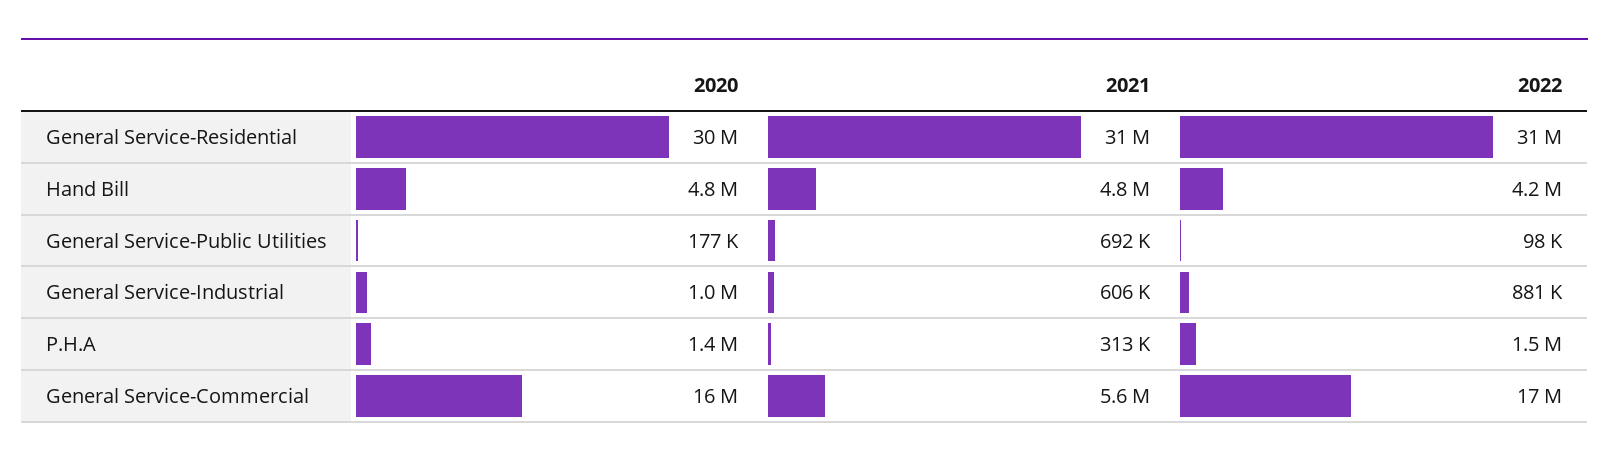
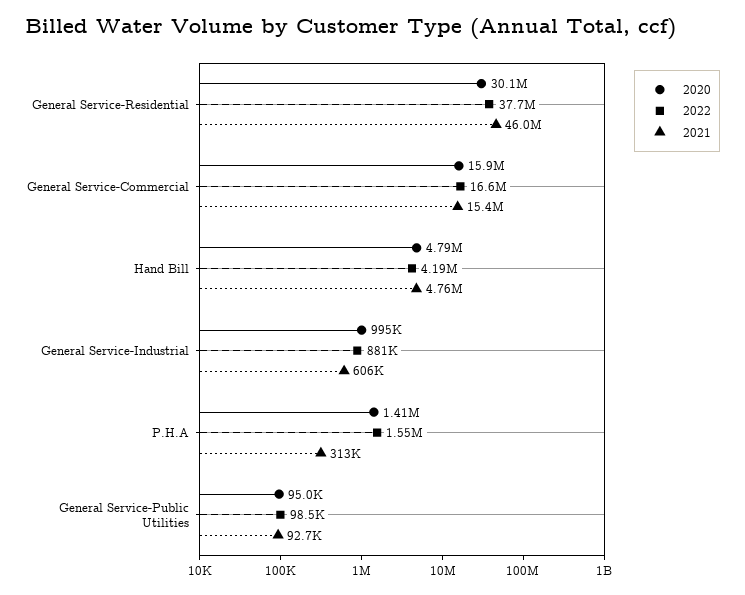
2021, General Service-Residential: 31000000 -> 46000000
2022, General Service-Residential: 31000000 -> 37700000
2020, General Service-Public Utilities: 177000 -> 95000
2021, General Service-Public Utilities: 692000 -> 92700
2021, General Service-Commercial: 5600000 -> 15400000

